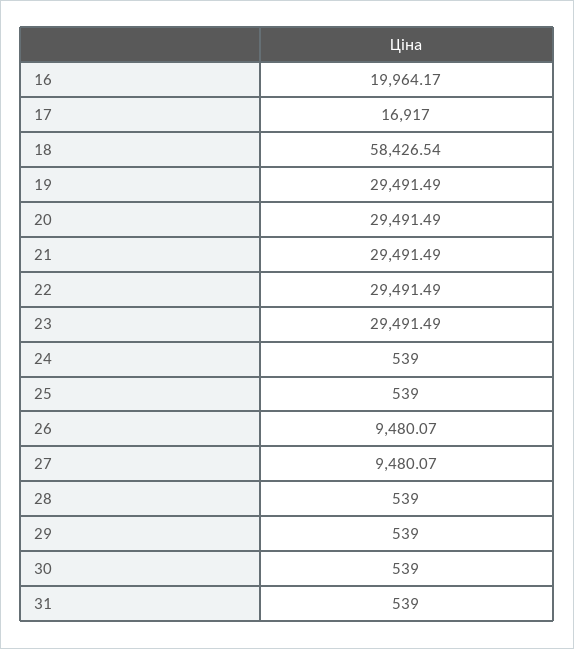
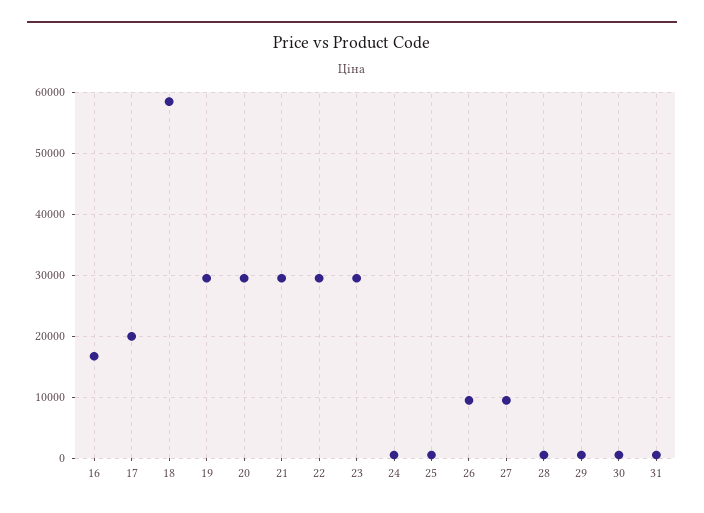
16: 19964.17 -> 17000
17: 16917 -> 20000

